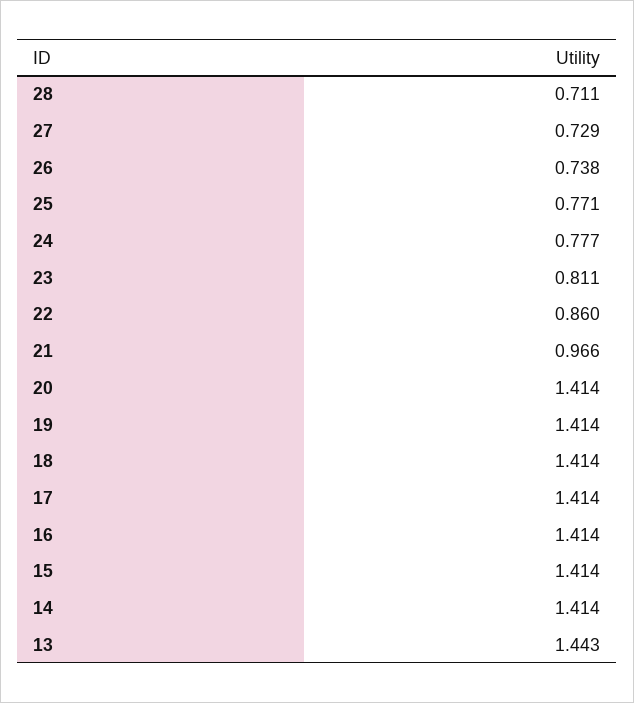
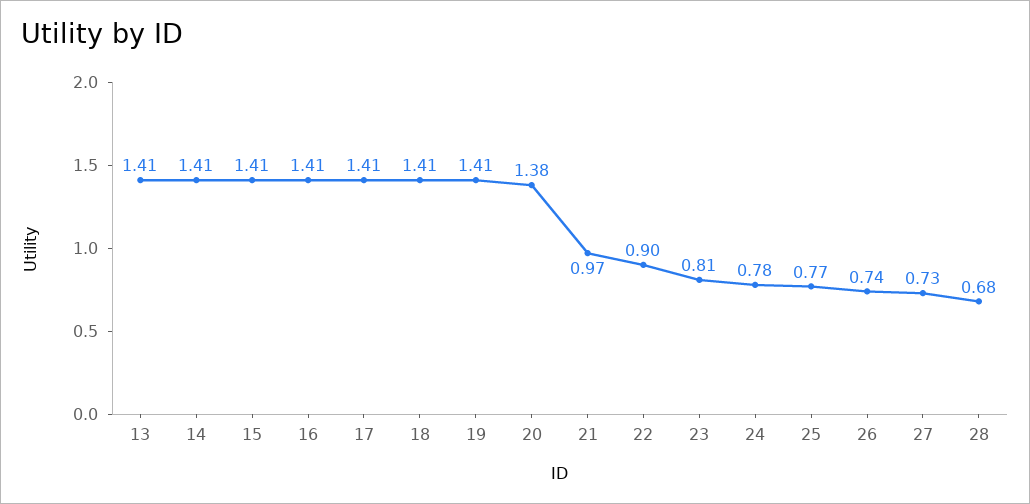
28: 0.711 -> 0.68
22: 0.86 -> 0.9
20: 1.414 -> 1.38
13: 1.443 -> 1.41

